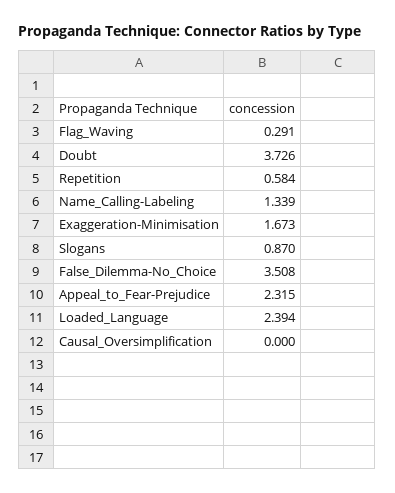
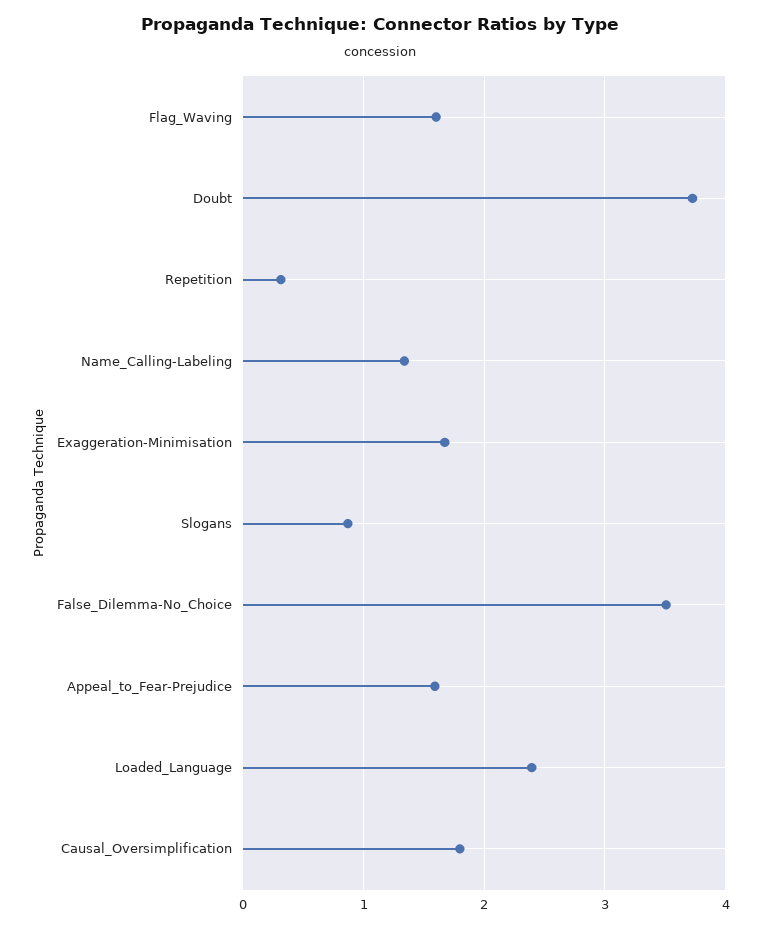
Flag_Waving: 0.291 -> 1.6
Repetition: 0.584 -> 0.3
Appeal_to_Fear-Prejudice: 2.315 -> 1.6
Causal_Oversimplification: 0 -> 1.8

